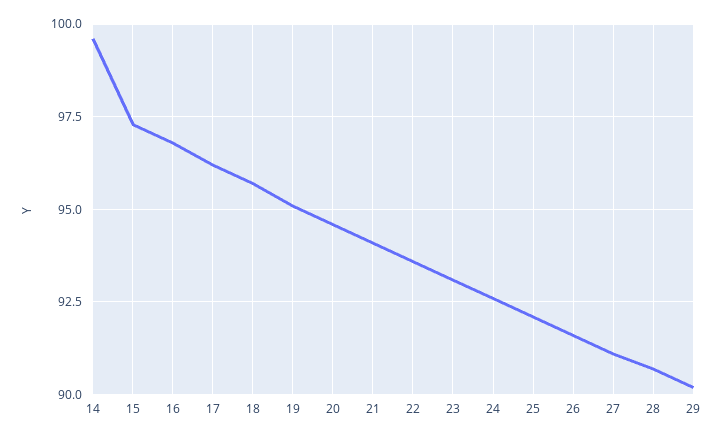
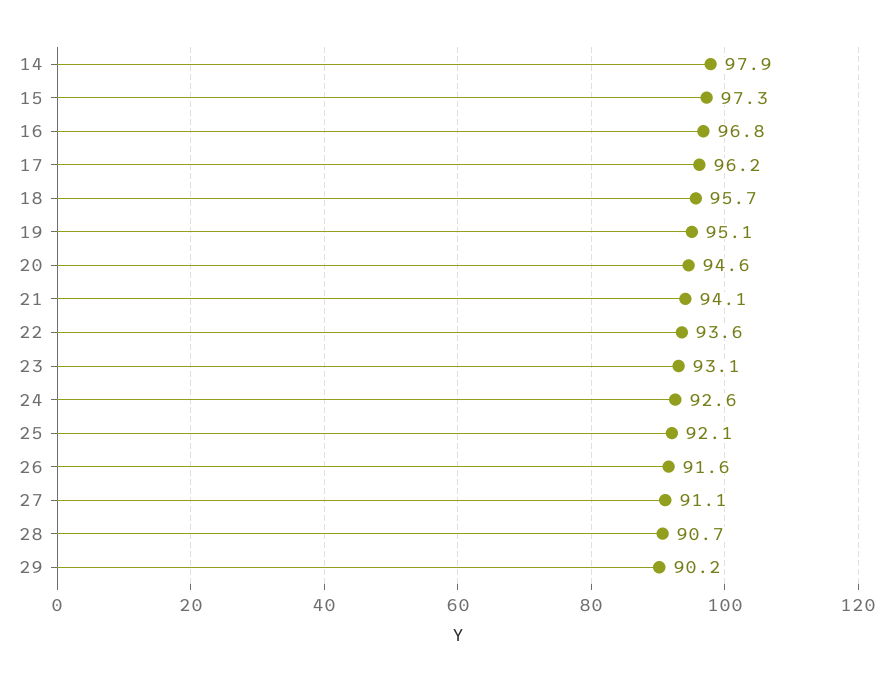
14: 99.5 -> 97.9

